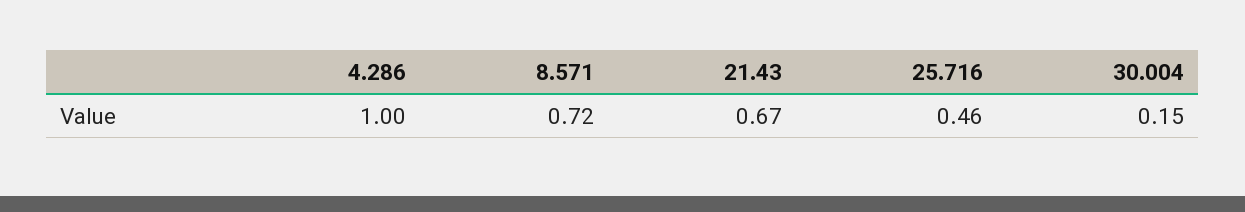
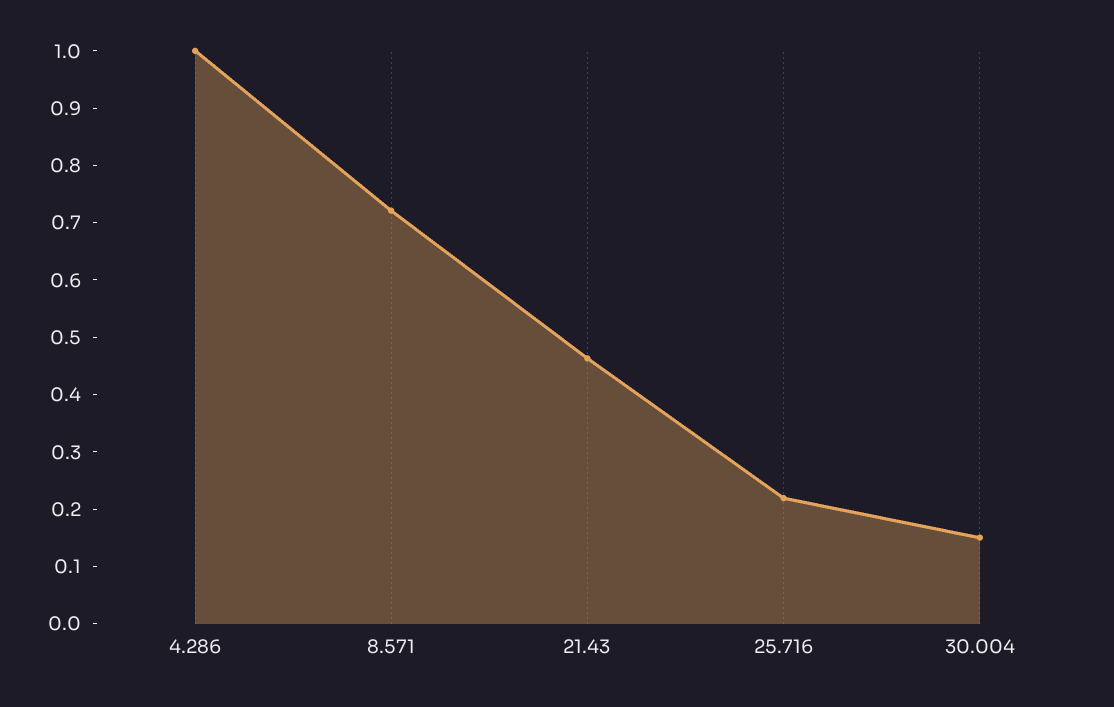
21.43: 0.67 -> 0.46
25.716: 0.46 -> 0.22

